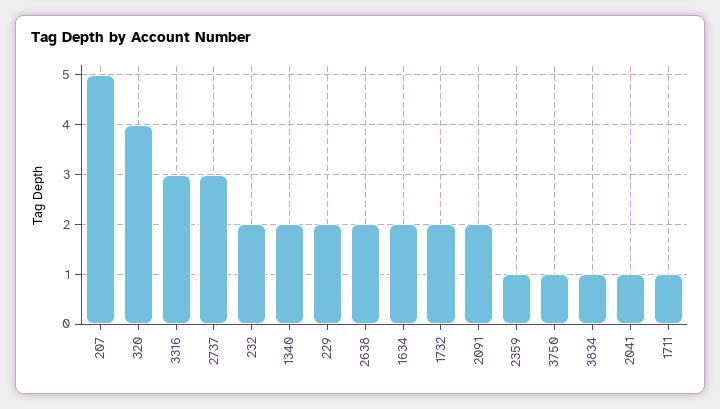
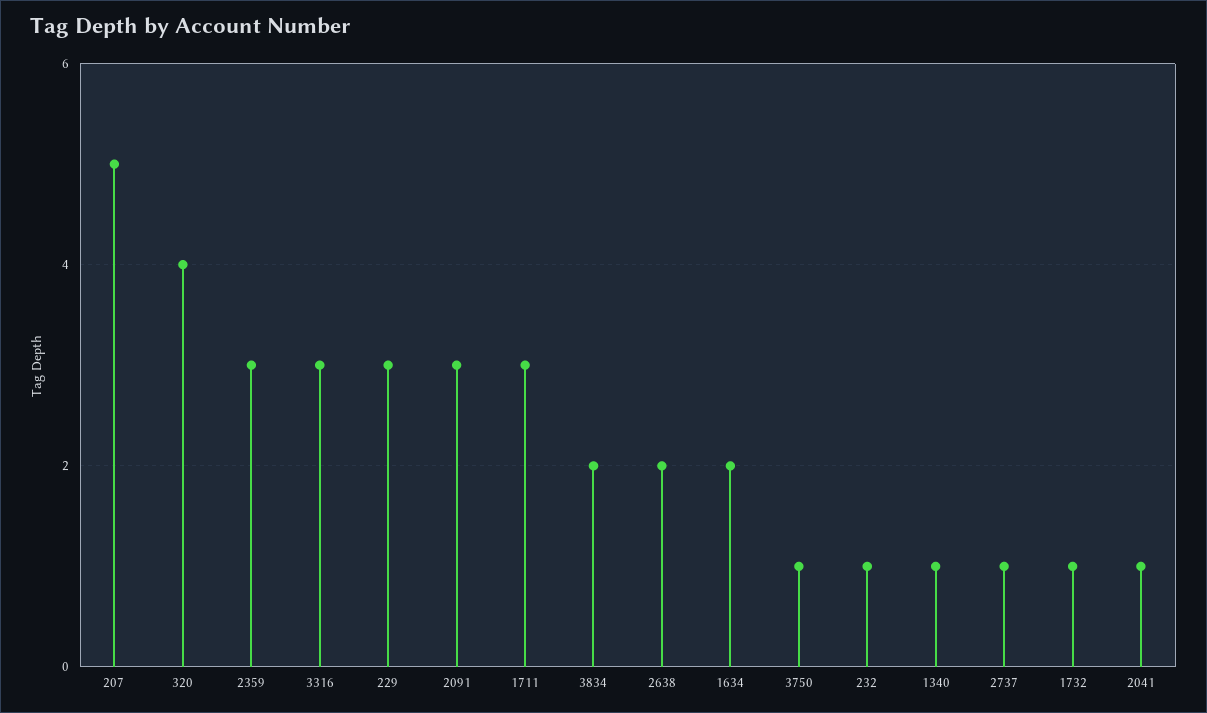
2737: 3 -> 1
232: 2 -> 1
1340: 2 -> 1
229: 2 -> 3
1732: 2 -> 1
2091: 2 -> 3
2359: 1 -> 3
3834: 1 -> 2
1711: 1 -> 3

